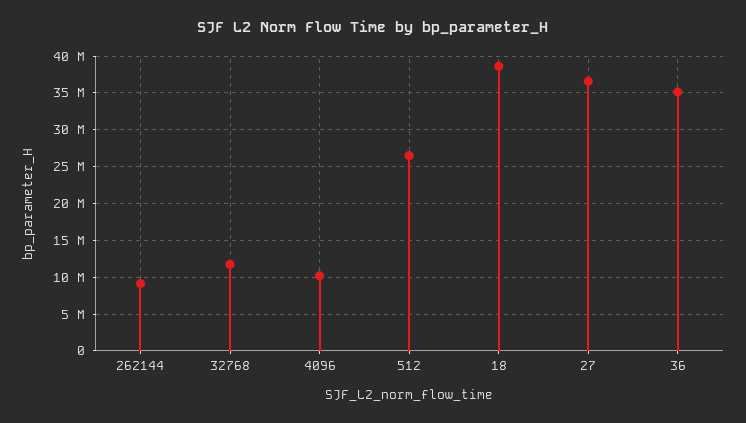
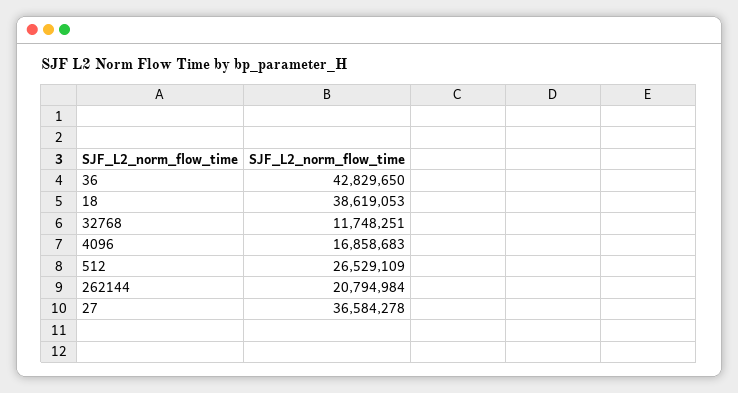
262144: 9000000 -> 20794984
4096: 10000000 -> 16858683
36: 35000000 -> 42829650

